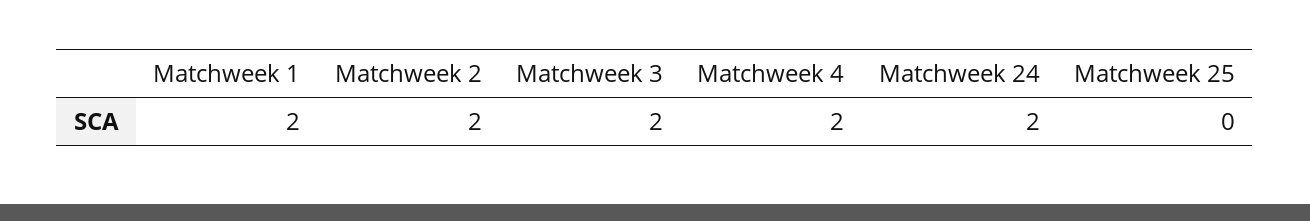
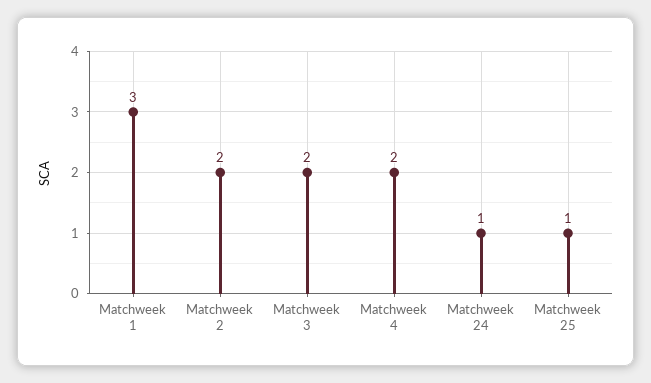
Matchweek 1: 2 -> 3
Matchweek 24: 2 -> 1
Matchweek 25: 0 -> 1

